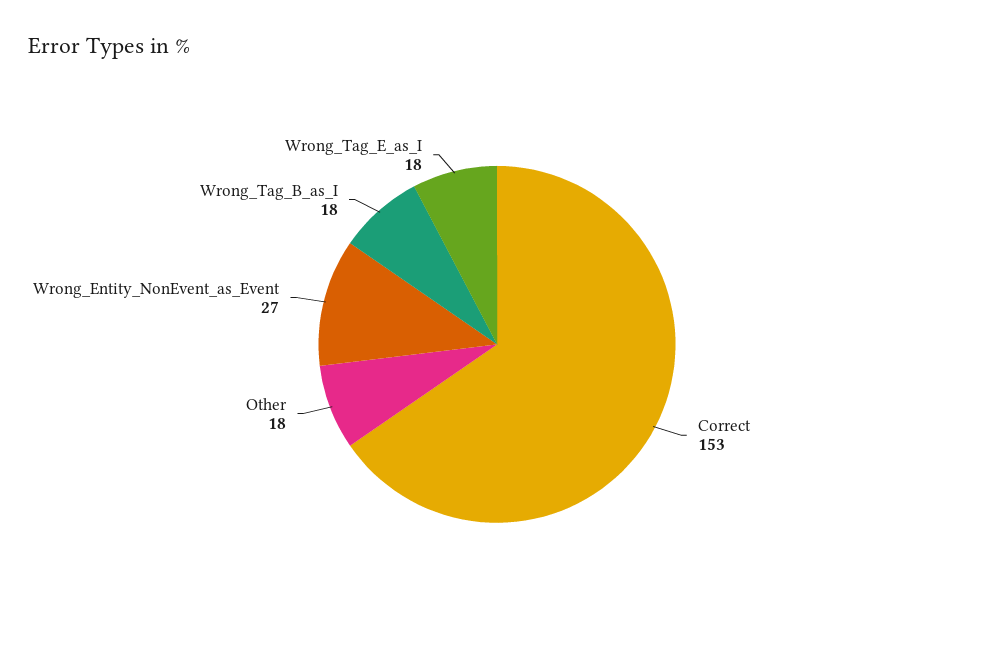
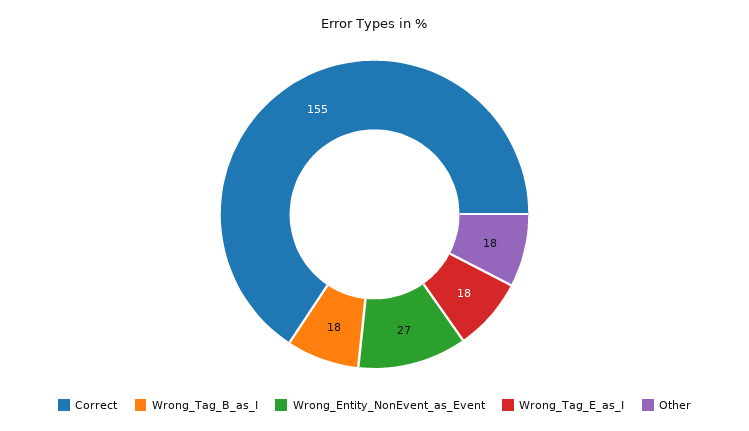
Correct: 153 -> 155

